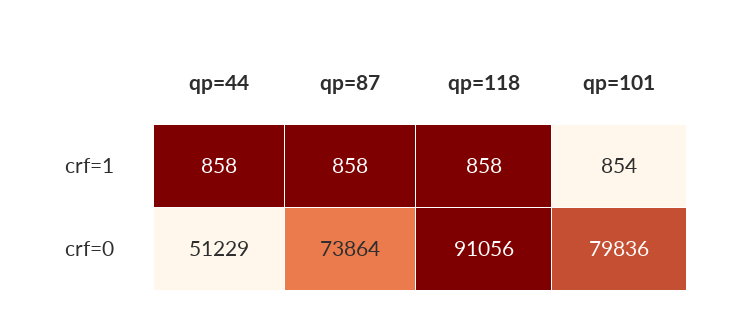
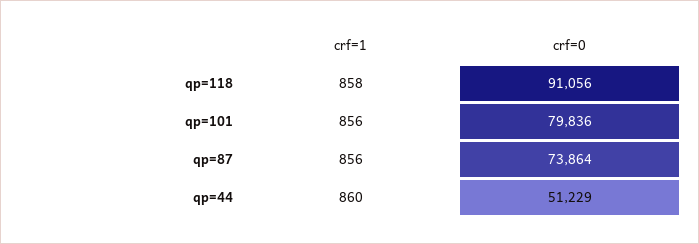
qp=44, crf=1: 858 -> 860
qp=87, crf=1: 858 -> 856
qp=101, crf=1: 854 -> 856

